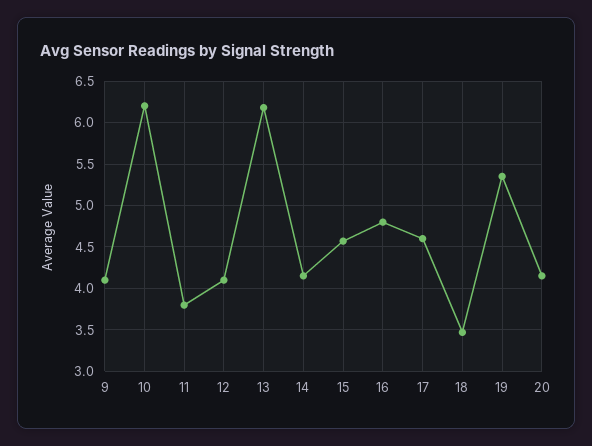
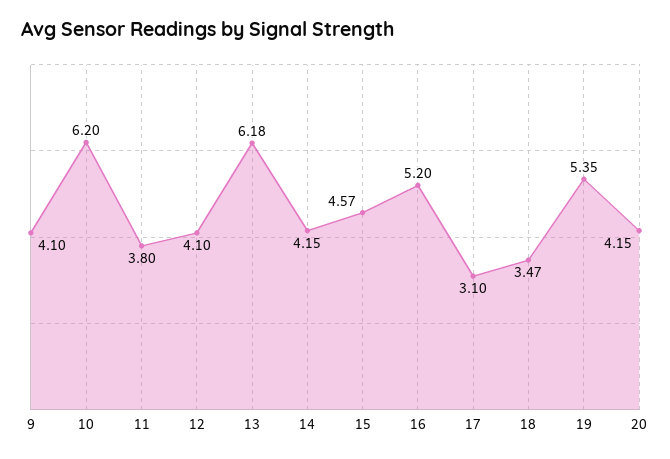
16: 4.8 -> 5.2
17: 4.6 -> 3.1

